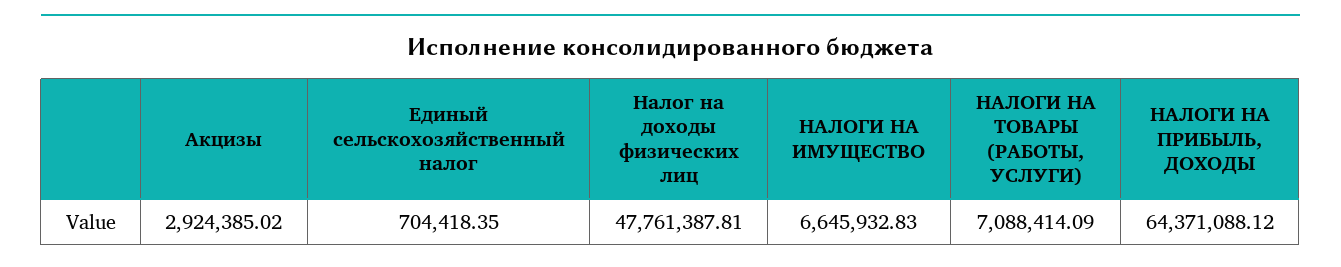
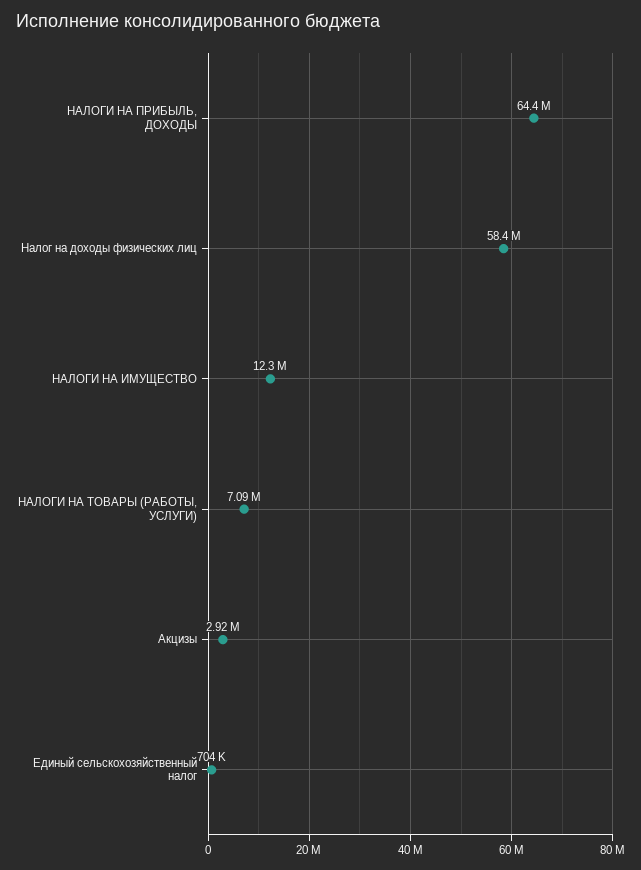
Налог на доходы физических лиц: 47761387.81 -> 58400000
НАЛОГИ НА ИМУЩЕСТВО: 6645932.83 -> 12300000

